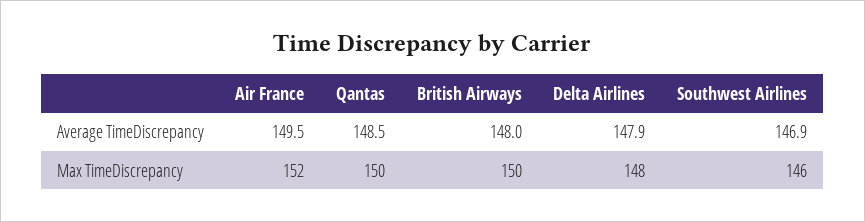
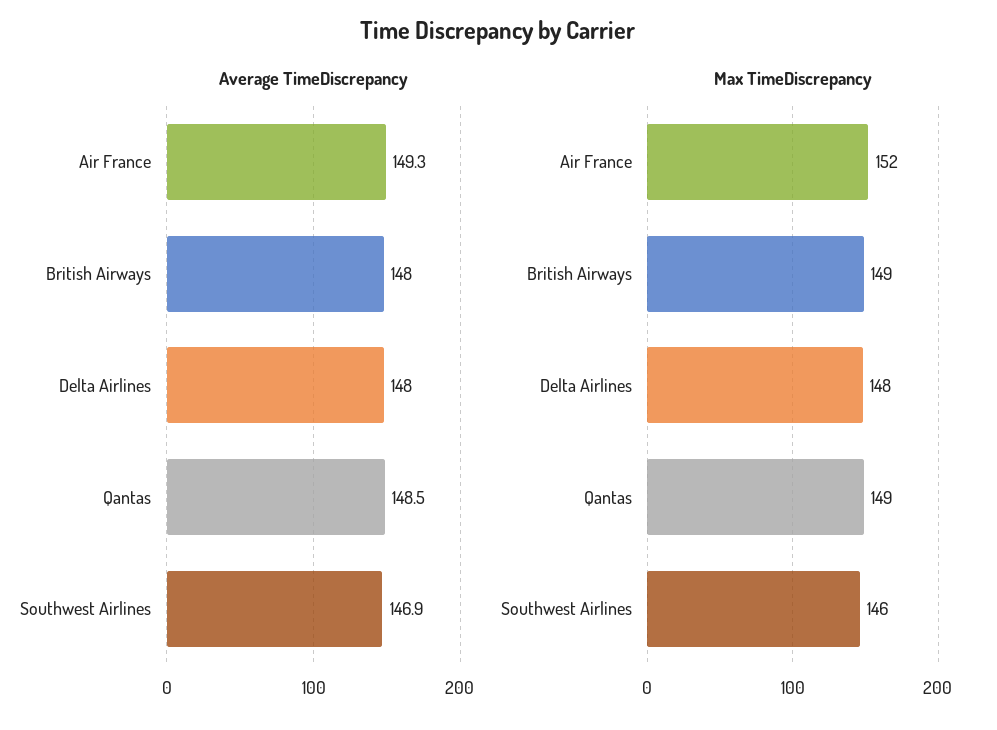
Average TimeDiscrepancy, Air France: 149.5 -> 149.3
Average TimeDiscrepancy, Delta Airlines: 147.9 -> 148
Max TimeDiscrepancy, Qantas: 150 -> 149
Max TimeDiscrepancy, British Airways: 150 -> 149

